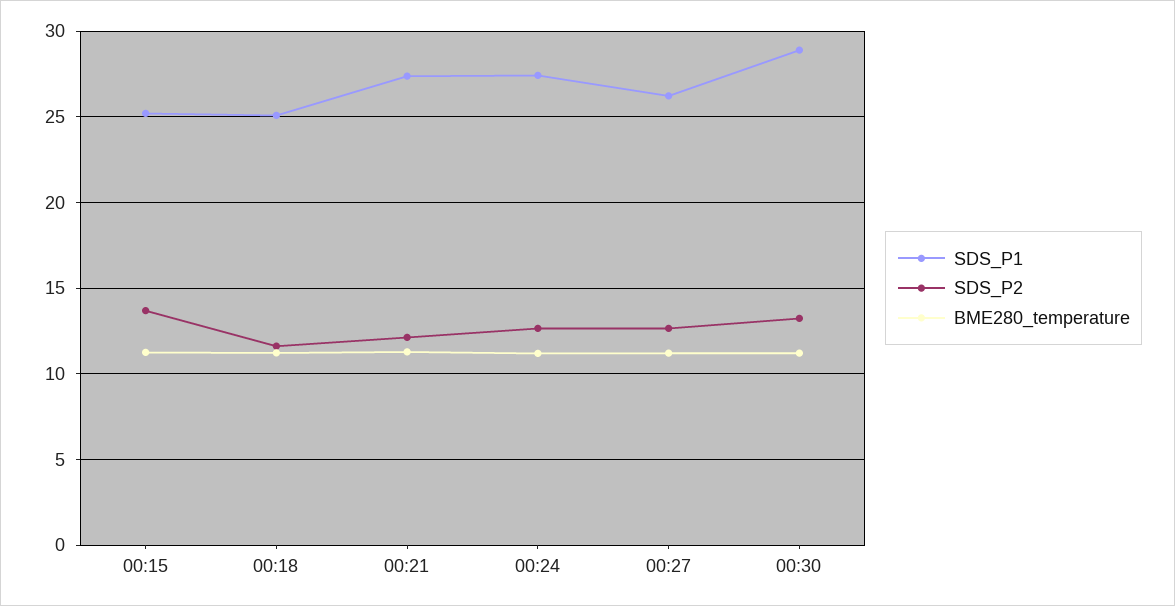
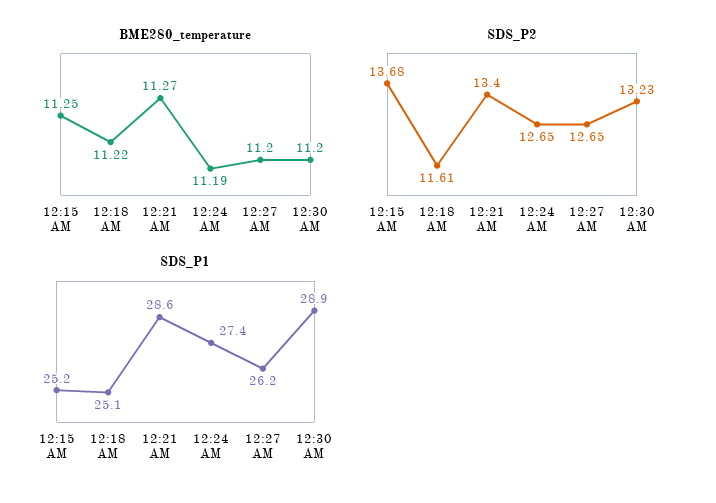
SDS_P1, 00:21: 27.5 -> 28.6
SDS_P2, 00:21: 12 -> 13.4

